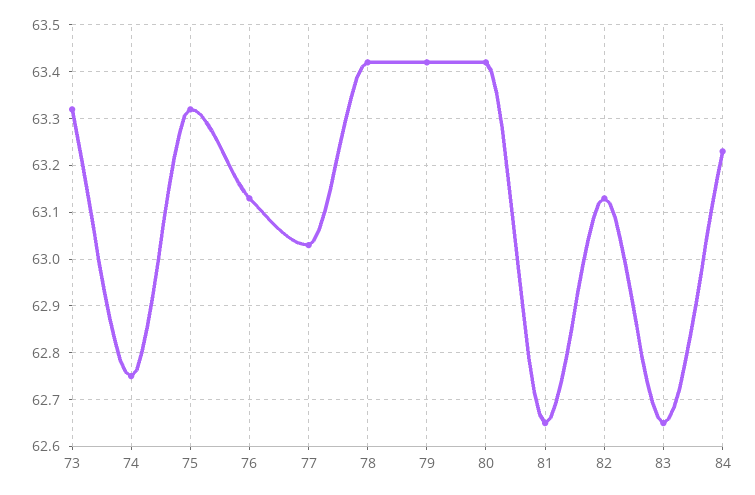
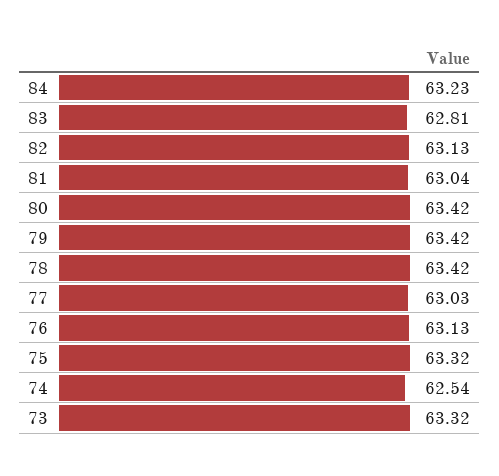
74: 62.75 -> 62.54
81: 62.65 -> 63.04
83: 62.65 -> 62.81

